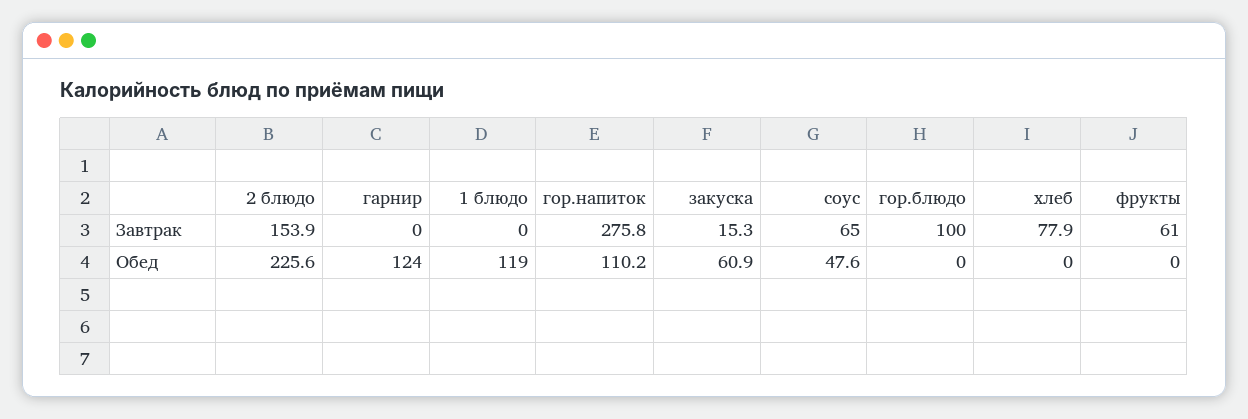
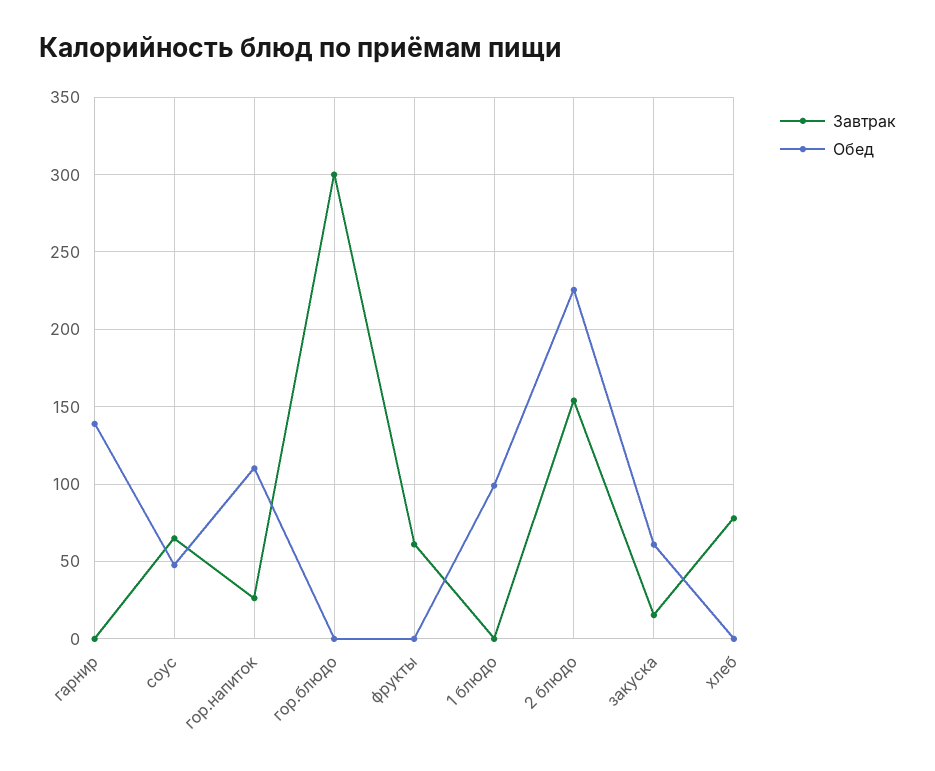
Завтрак, гор.напиток: 275.8 -> 25
Завтрак, гор.блюдо: 100 -> 300
Обед, гарнир: 124 -> 140
Обед, 1 блюдо: 119 -> 100

